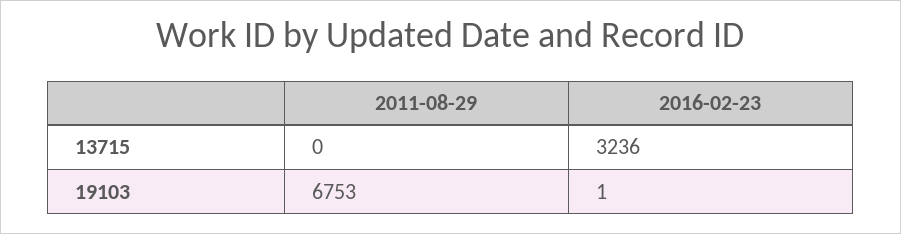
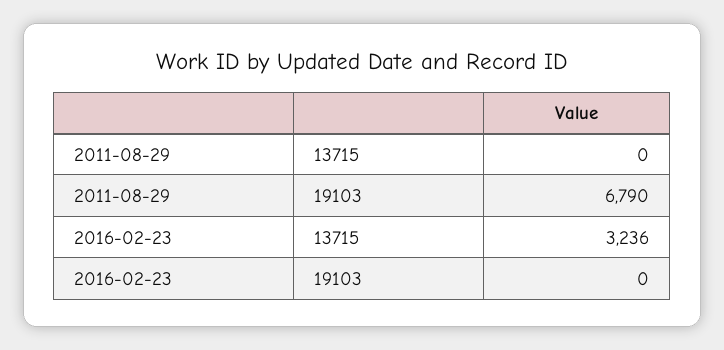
2011-08-29, 19103: 6753 -> 6790
2016-02-23, 19103: 1 -> 0

